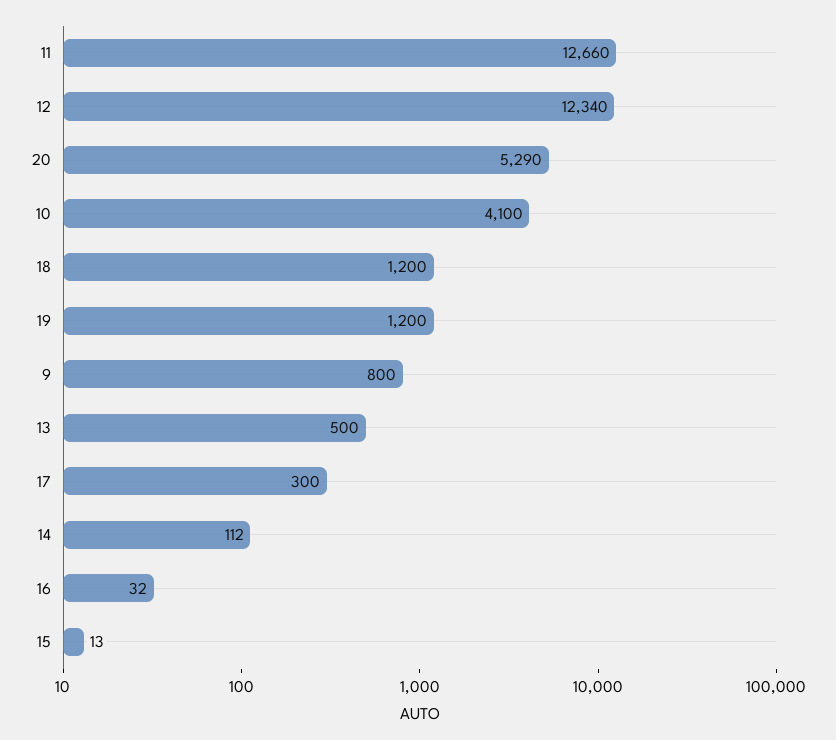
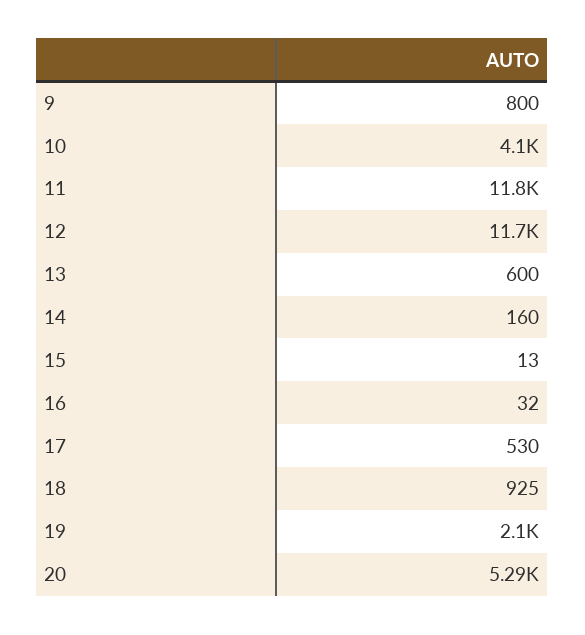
11: 12660 -> 11800
12: 12340 -> 11700
18: 1200 -> 925
19: 1200 -> 2100
13: 500 -> 600
17: 300 -> 530
14: 112 -> 160

